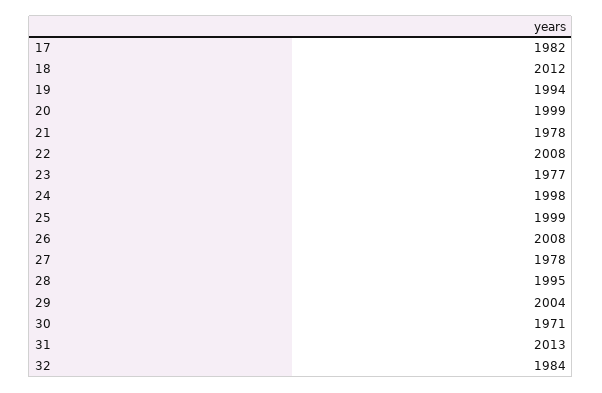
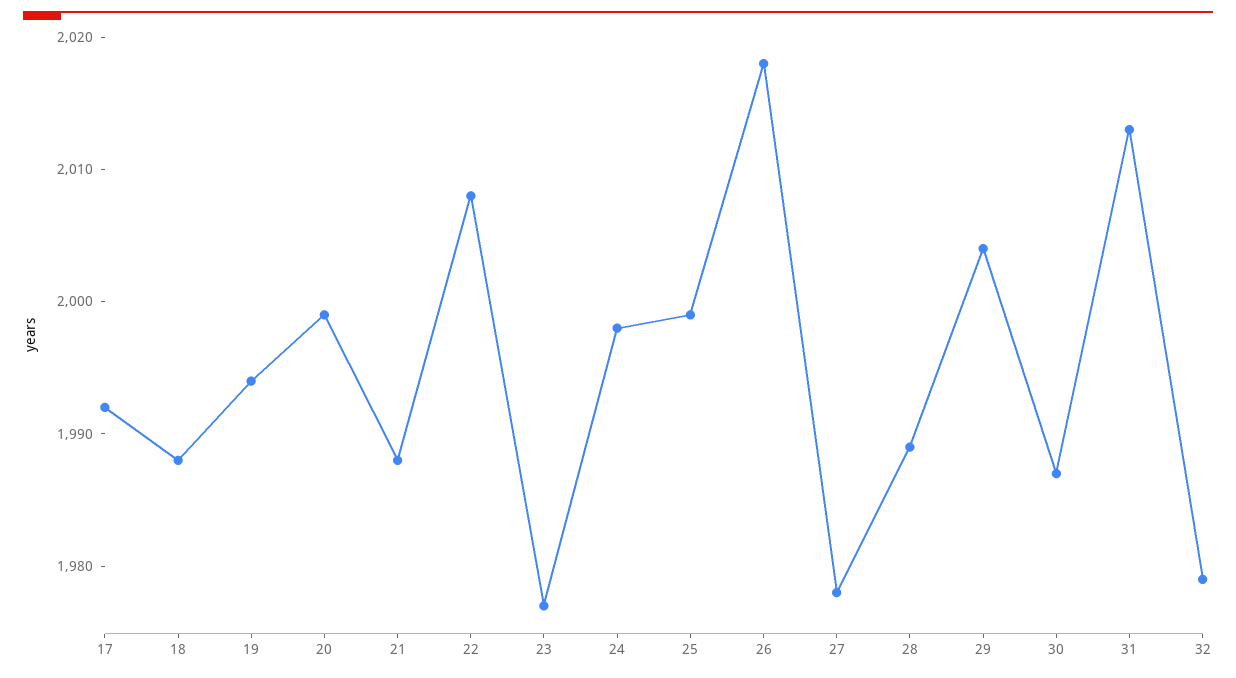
17: 1982 -> 1992
18: 2012 -> 1988
21: 1978 -> 1988
26: 2008 -> 2018
28: 1995 -> 1989
30: 1971 -> 1987
32: 1984 -> 1979

